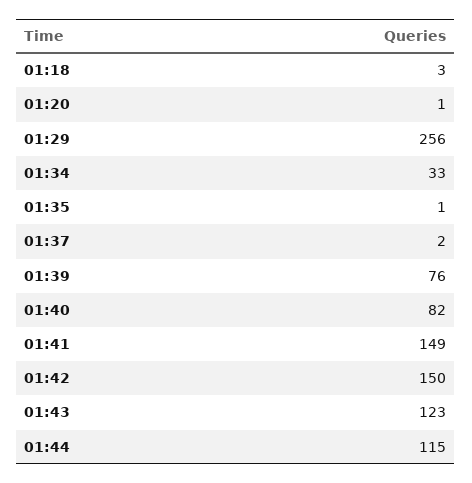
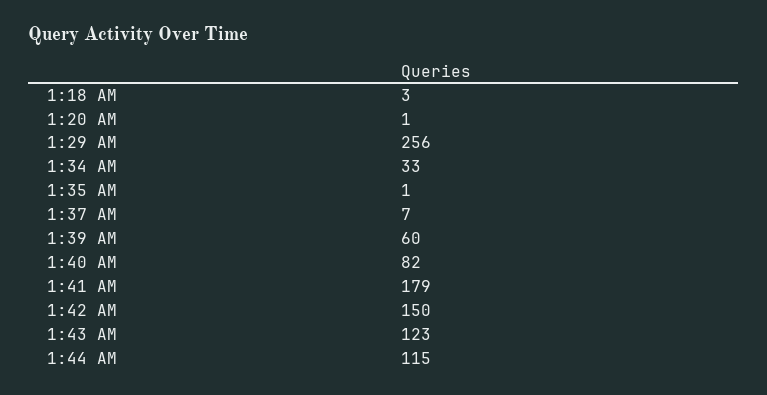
01:37: 2 -> 7
01:39: 76 -> 60
01:41: 149 -> 179

